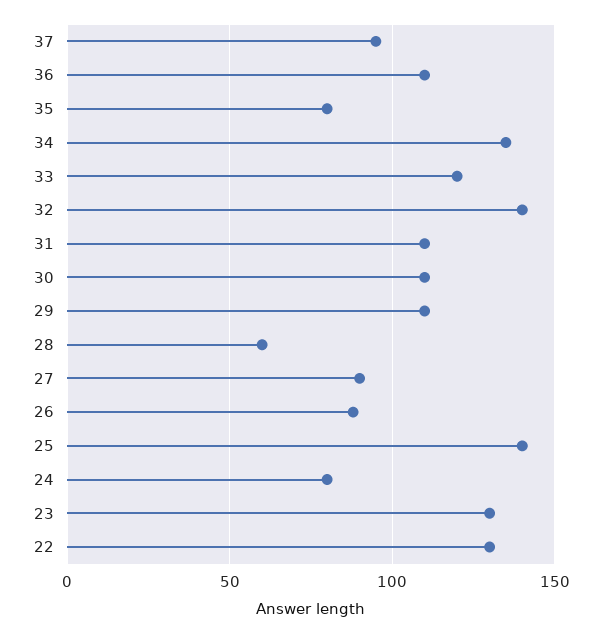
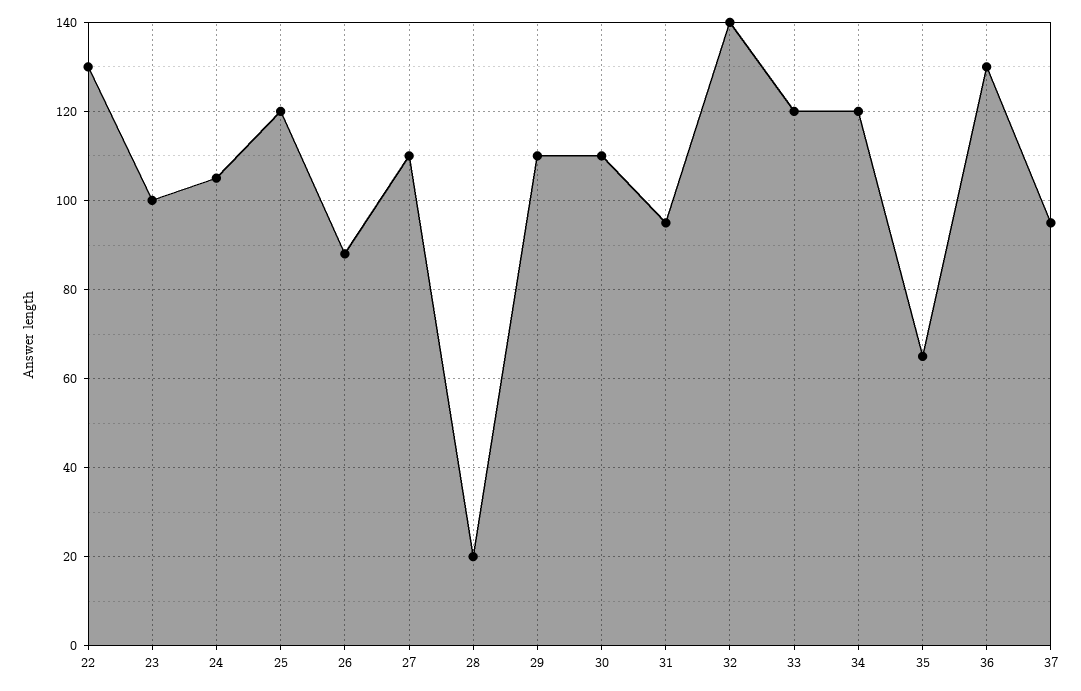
36: 110 -> 130
35: 80 -> 65
34: 135 -> 120
31: 110 -> 95
28: 60 -> 20
27: 90 -> 110
25: 140 -> 120
24: 80 -> 105
23: 130 -> 100

